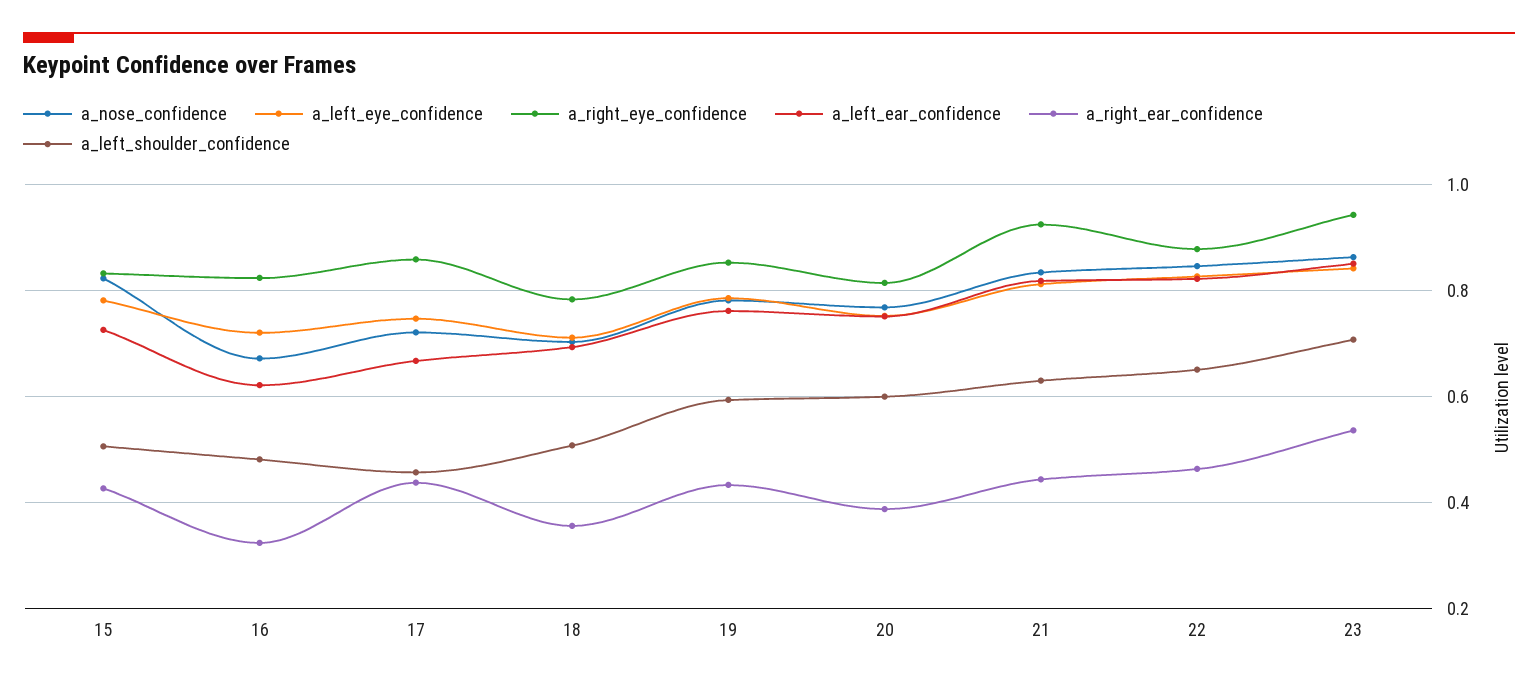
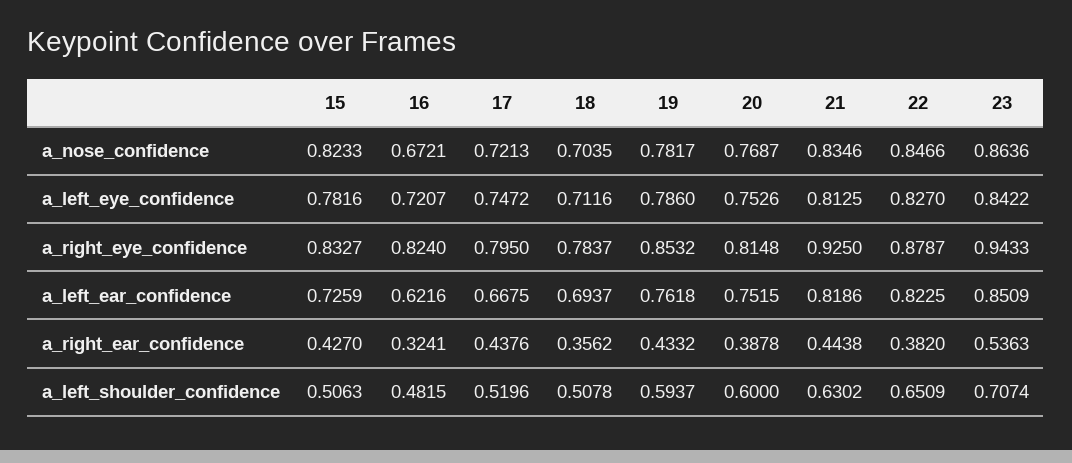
a_right_eye_confidence, 17: 0.86 -> 0.795
a_left_shoulder_confidence, 17: 0.46 -> 0.5196
a_right_ear_confidence, 22: 0.46 -> 0.382

